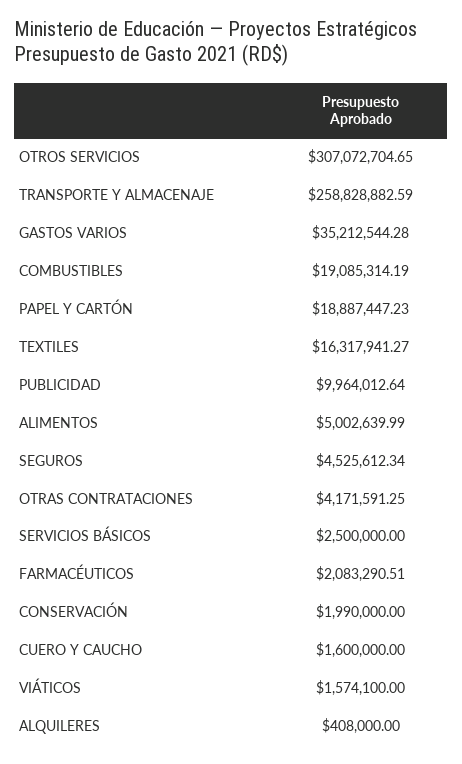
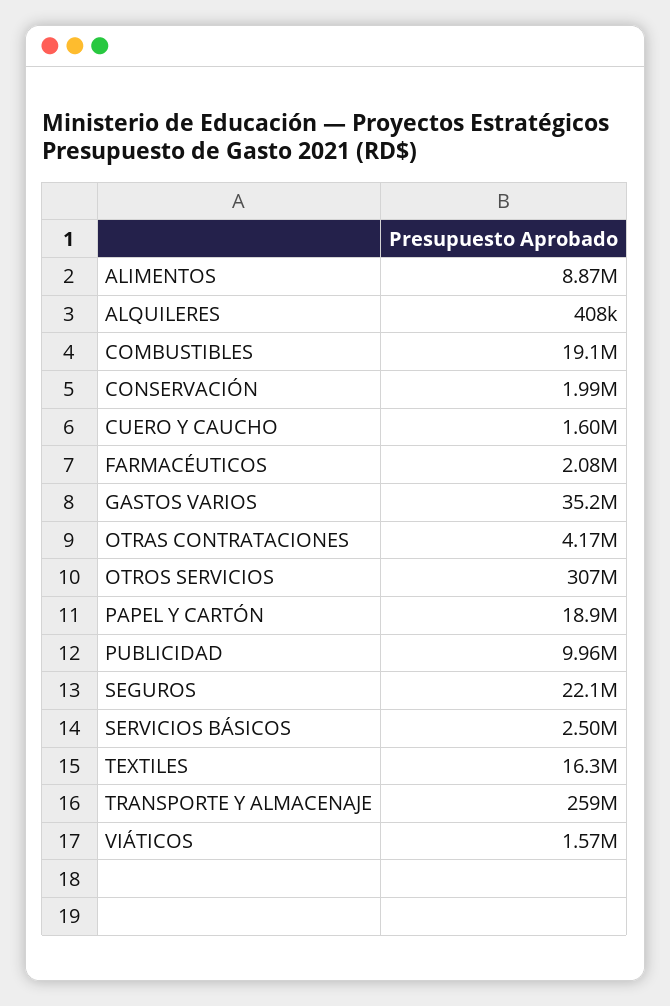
ALIMENTOS: 5002639.99 -> 8870000
SEGUROS: 4525612.34 -> 22100000

